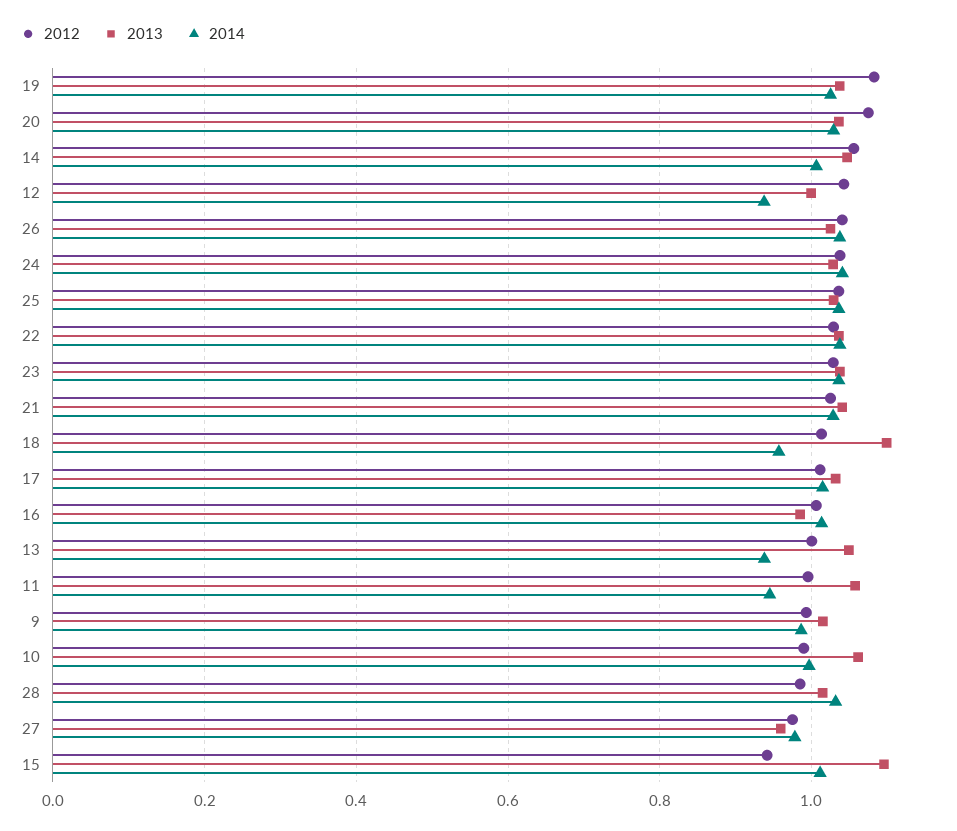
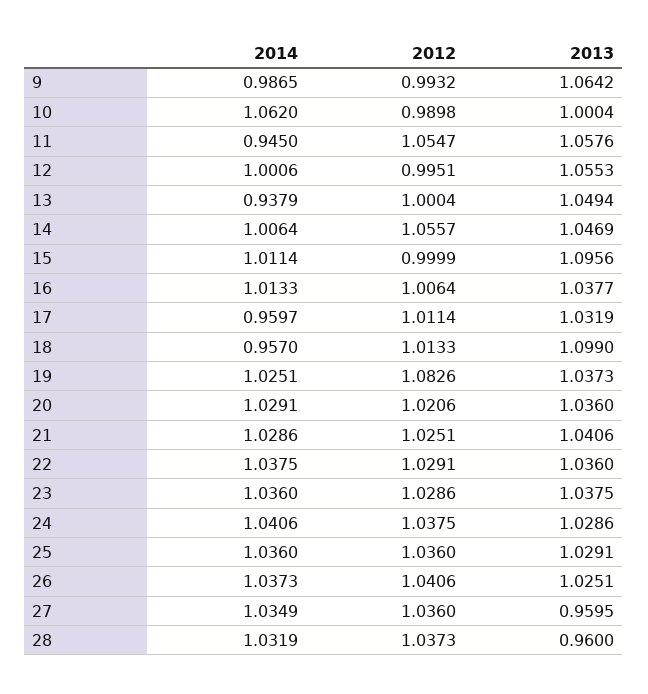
2012, 20: 1.08 -> 1.0206
2012, 12: 1.04 -> 0.9951
2013, 12: 1 -> 1.0553
2014, 12: 0.94 -> 1.0006
2014, 17: 1.02 -> 0.9597
2013, 16: 0.98 -> 1.0377
2012, 11: 1 -> 1.0547
2013, 9: 1.02 -> 1.0642
2013, 10: 1.06 -> 1.0004
2014, 10: 1 -> 1.062
2012, 28: 0.98 -> 1.0373
2013, 28: 1.02 -> 0.96
2012, 27: 0.98 -> 1.036
2014, 27: 0.98 -> 1.0349
2012, 15: 0.94 -> 0.9999

